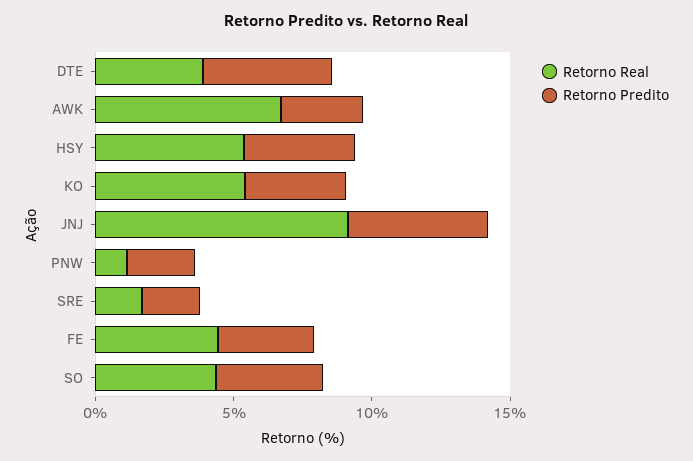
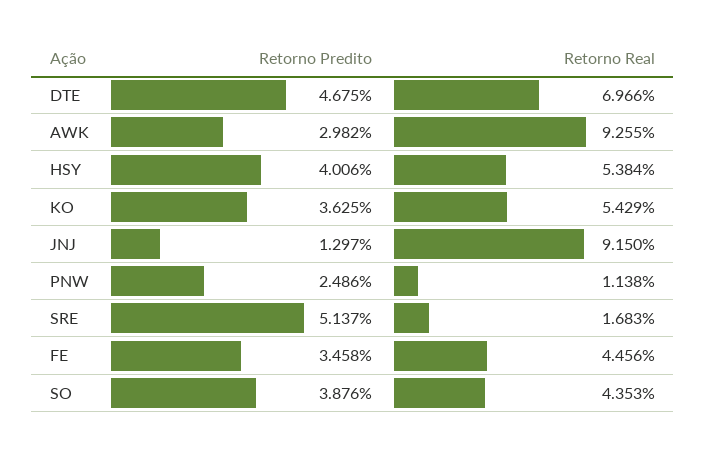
Retorno Real, DTE: 4 -> 6.966
Retorno Real, AWK: 7 -> 9.255
Retorno Predito, JNJ: 5 -> 1.297
Retorno Predito, SRE: 2 -> 5.137

